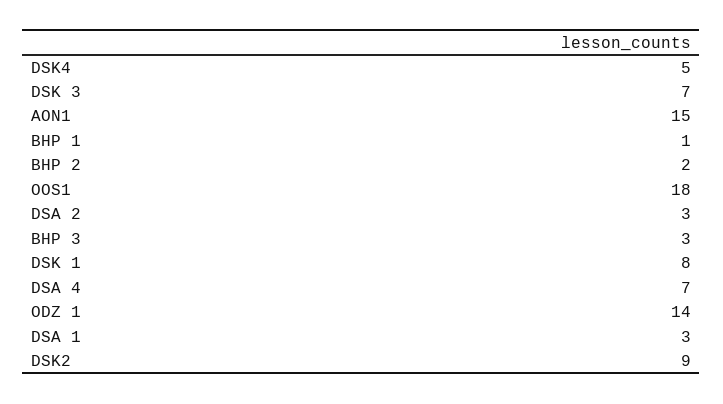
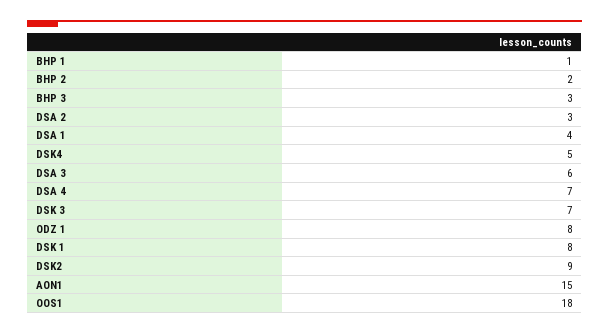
ODZ 1: 14 -> 8
DSA 1: 3 -> 4
DSA 3: none -> 6

